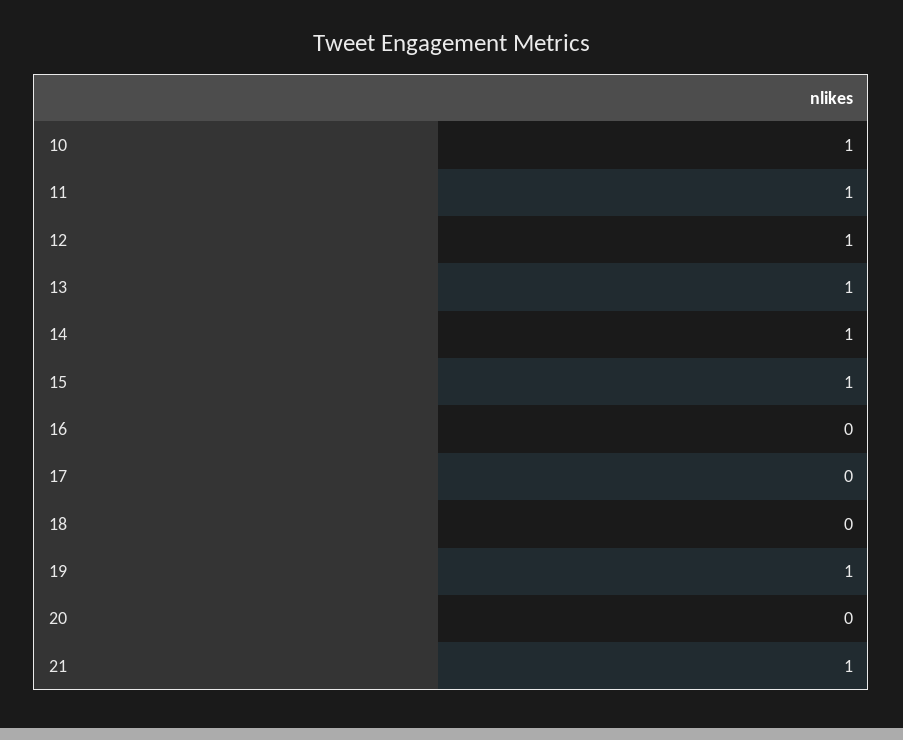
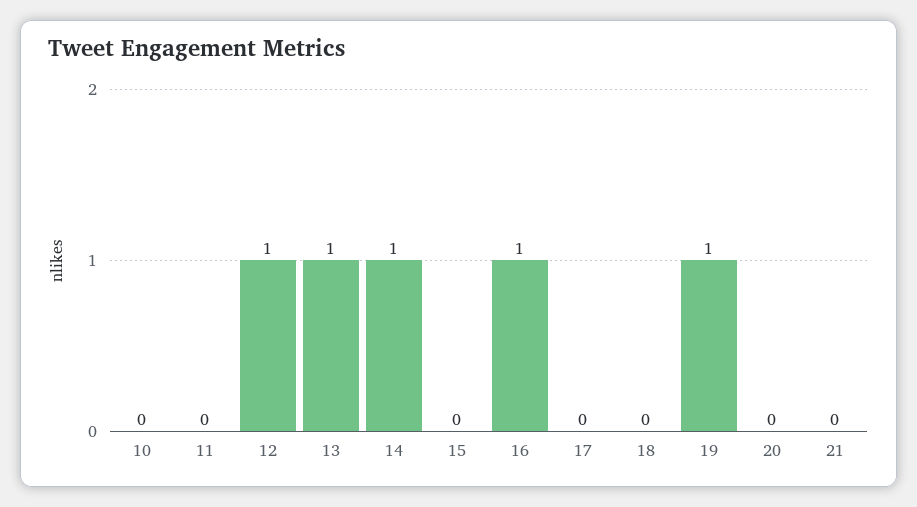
10: 1 -> 0
11: 1 -> 0
15: 1 -> 0
16: 0 -> 1
21: 1 -> 0

